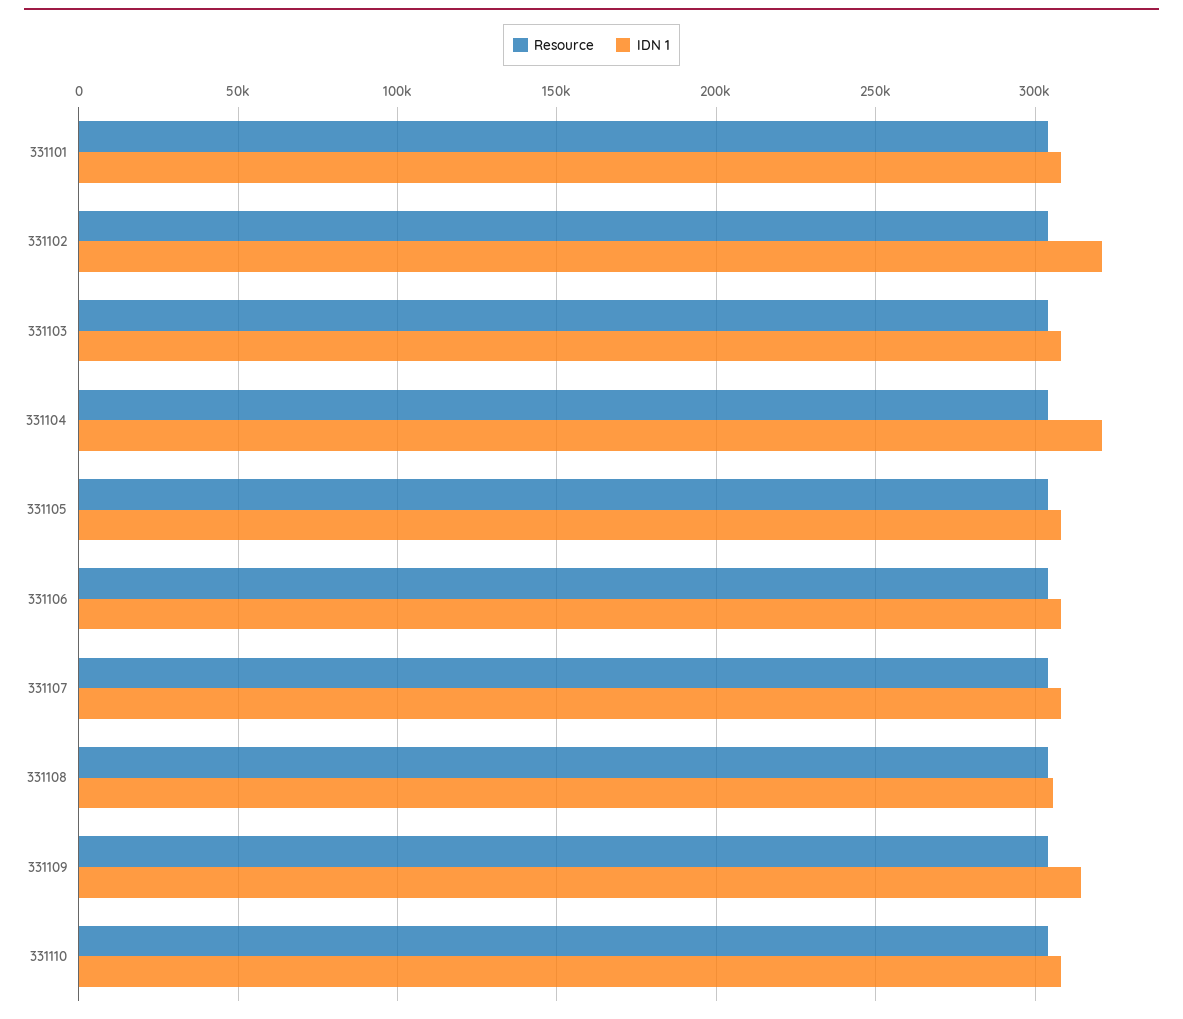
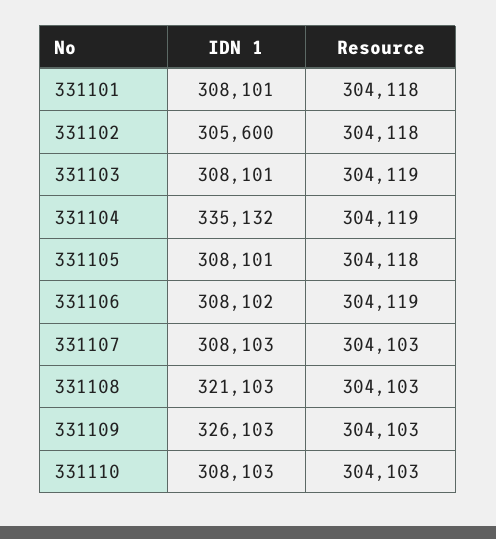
IDN 1, 331102: 320000 -> 305600
IDN 1, 331104: 320000 -> 335132
IDN 1, 331108: 305000 -> 321103
IDN 1, 331109: 315000 -> 326103

